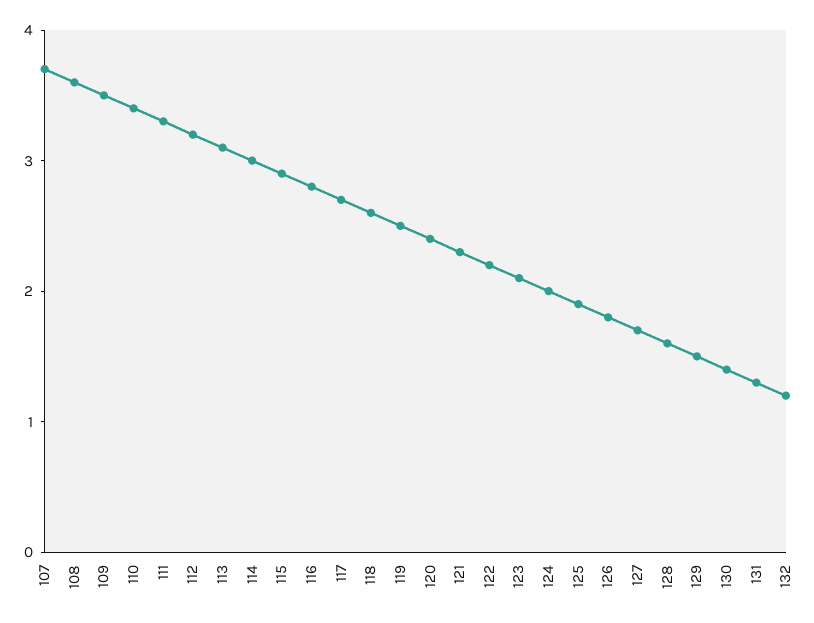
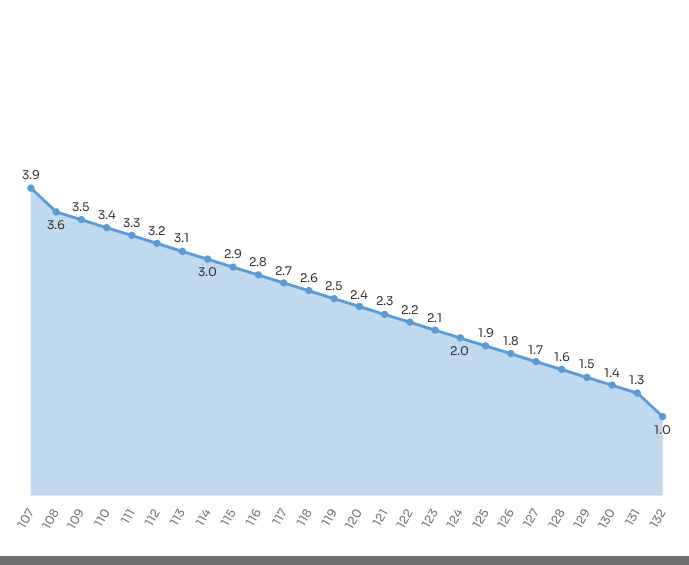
107: 3.7 -> 3.9
132: 1.2 -> 1

